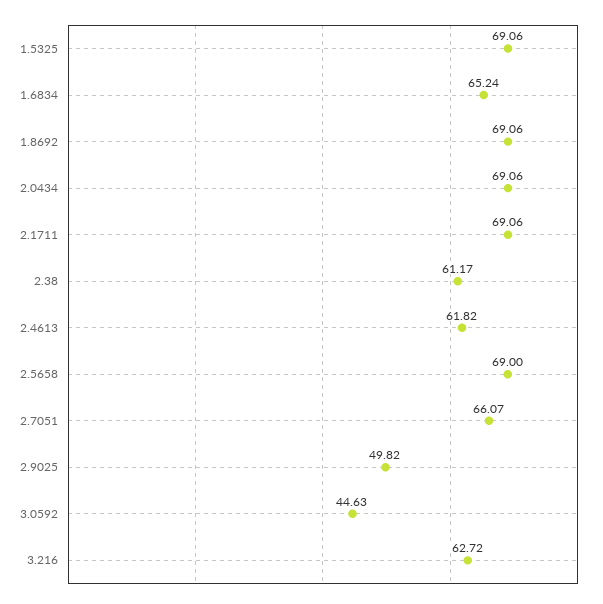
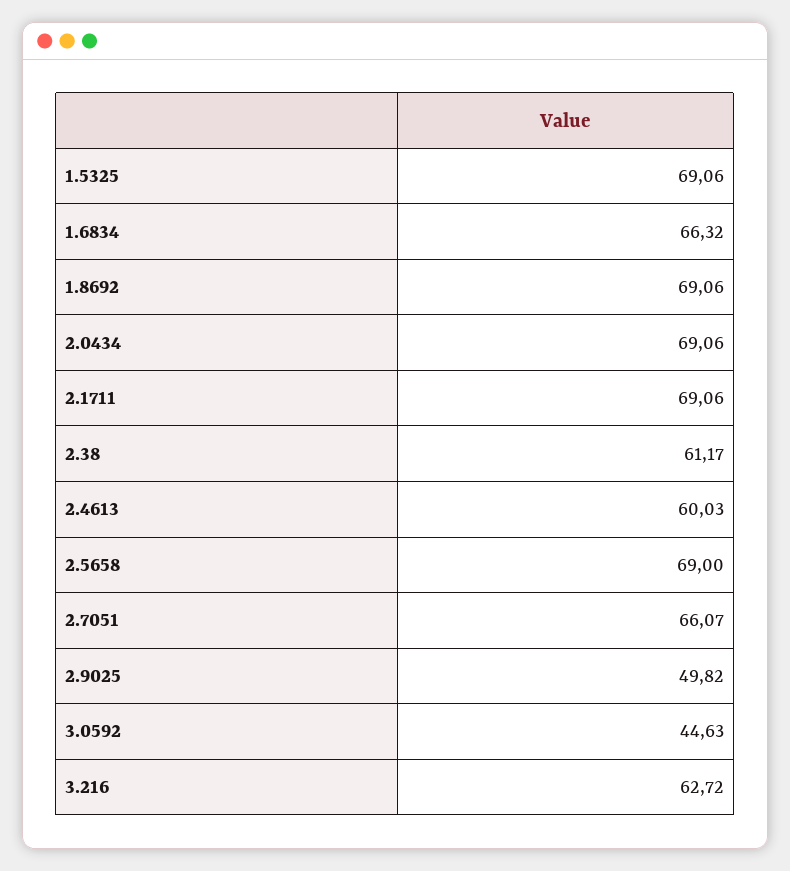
1.6834: 65.24 -> 66.32
2.4613: 61.82 -> 60.03

